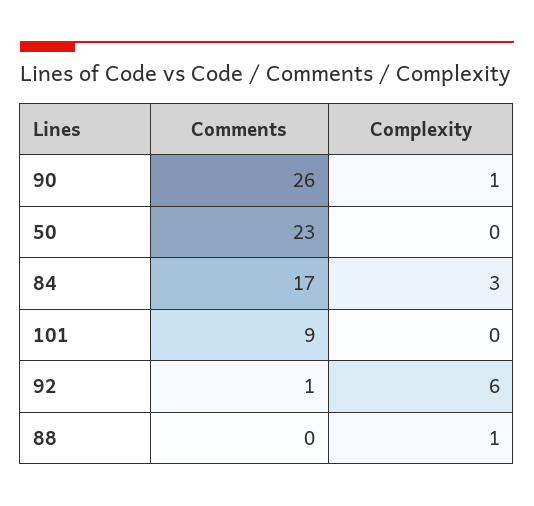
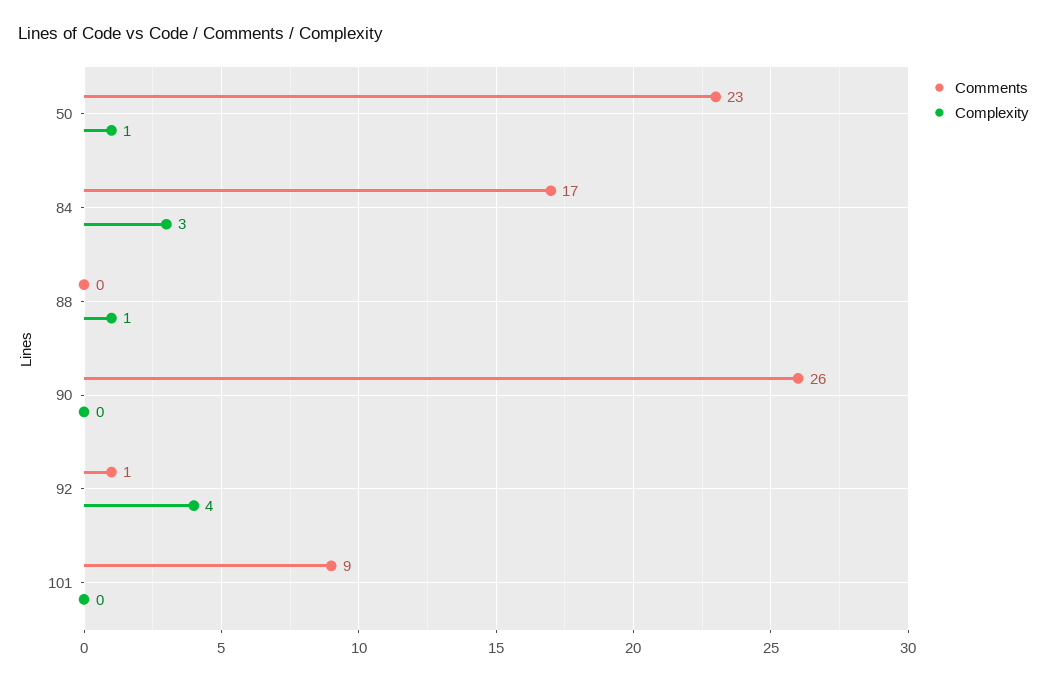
Complexity, 90: 1 -> 0
Complexity, 50: 0 -> 1
Complexity, 92: 6 -> 4

